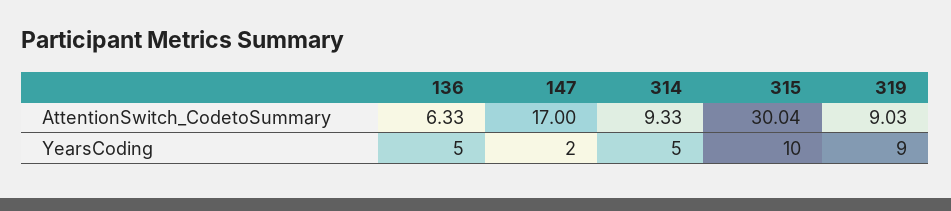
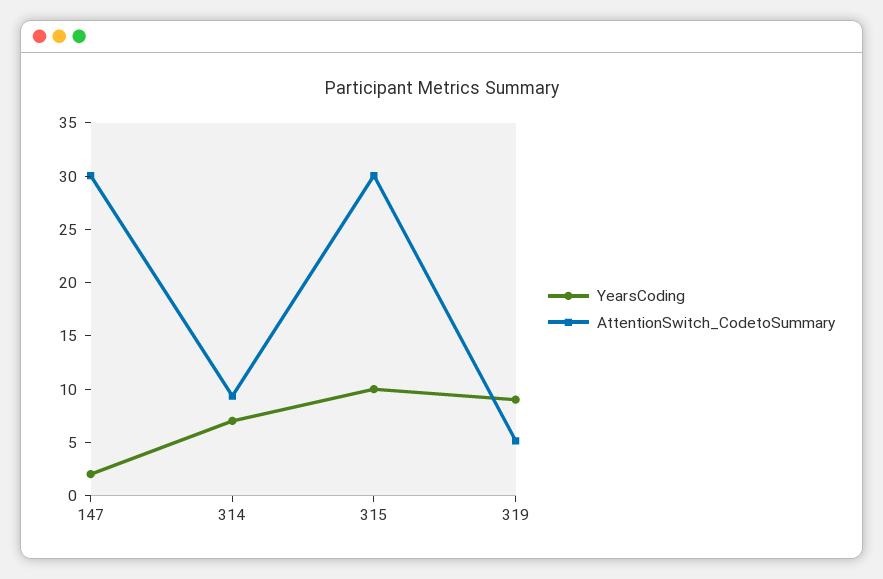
AttentionSwitch_CodetoSummary, 136: 6.33 -> none
AttentionSwitch_CodetoSummary, 147: 17 -> 30
AttentionSwitch_CodetoSummary, 319: 9.03 -> 5
YearsCoding, 136: 5 -> none
YearsCoding, 314: 5 -> 7

